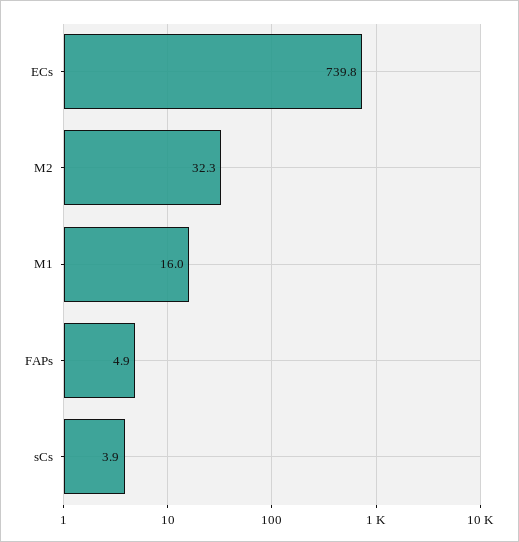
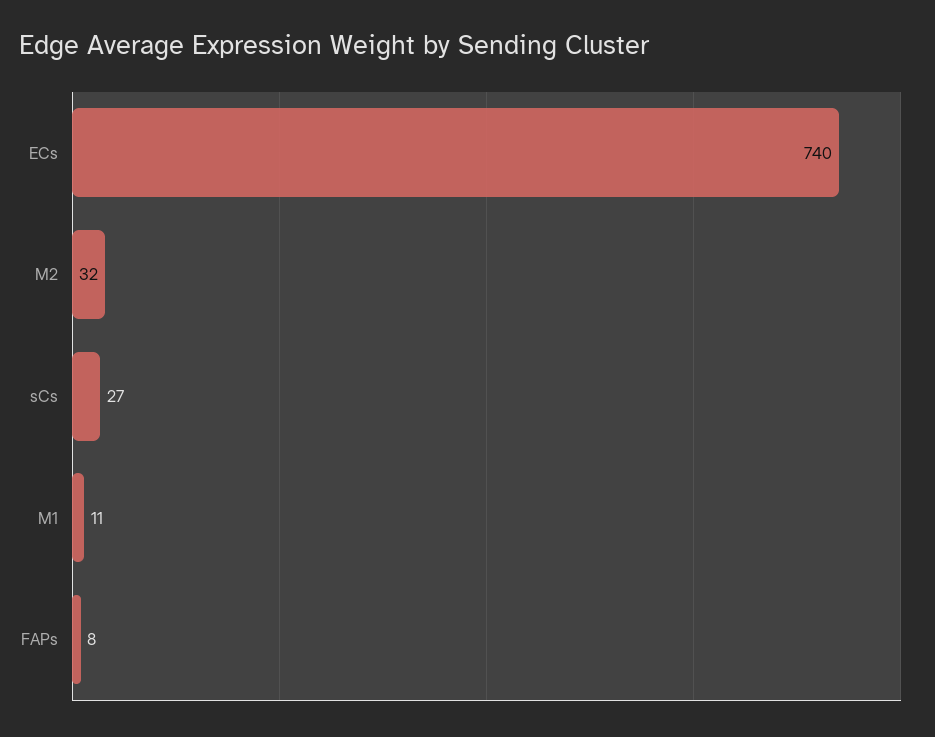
M1: 16 -> 11
FAPs: 4.9 -> 8
sCs: 3.9 -> 27

